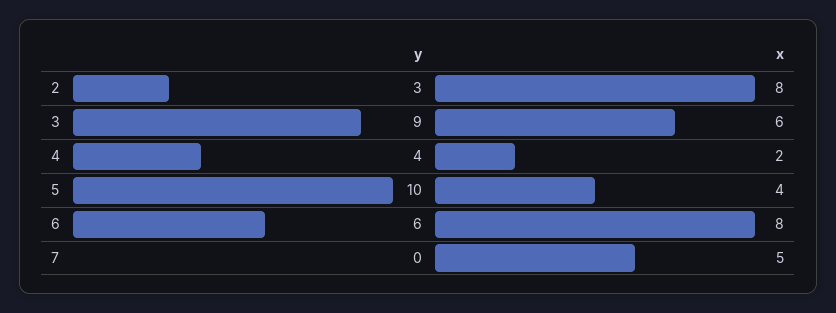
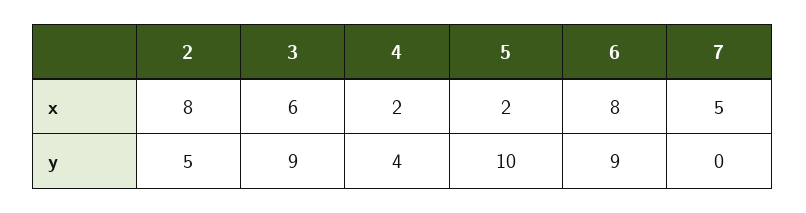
y, 2: 3 -> 5
x, 5: 4 -> 2
y, 6: 6 -> 9

